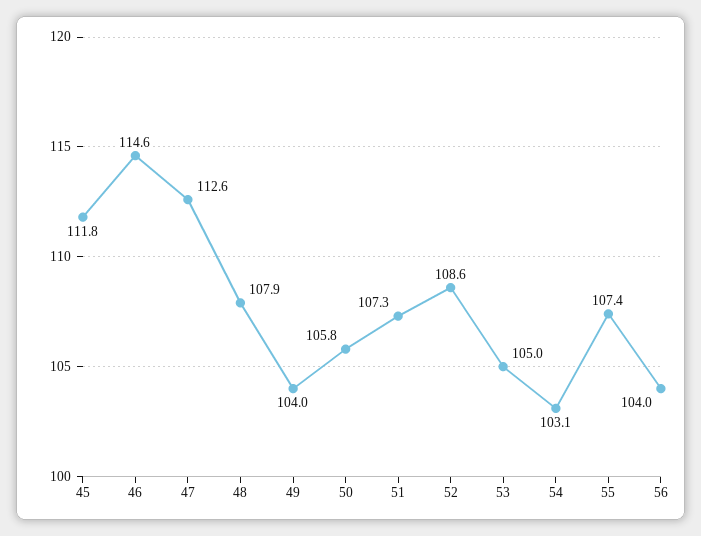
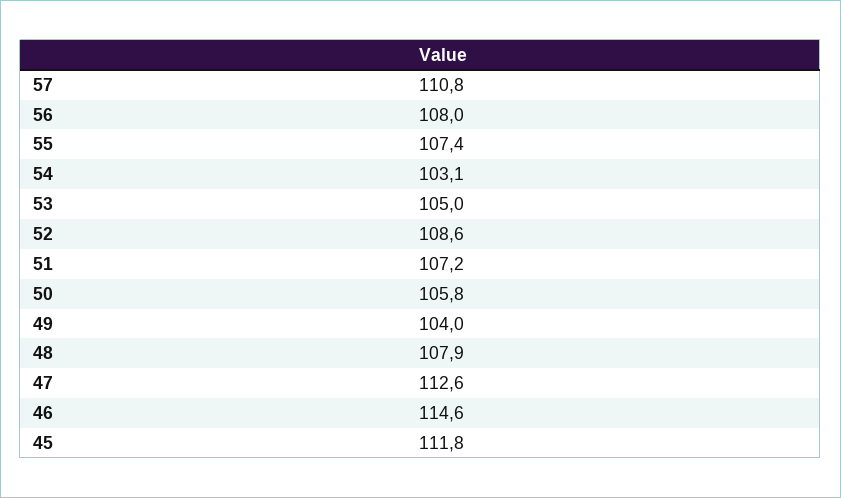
51: 107.3 -> 107.2
56: 104 -> 108
57: none -> 110.8

